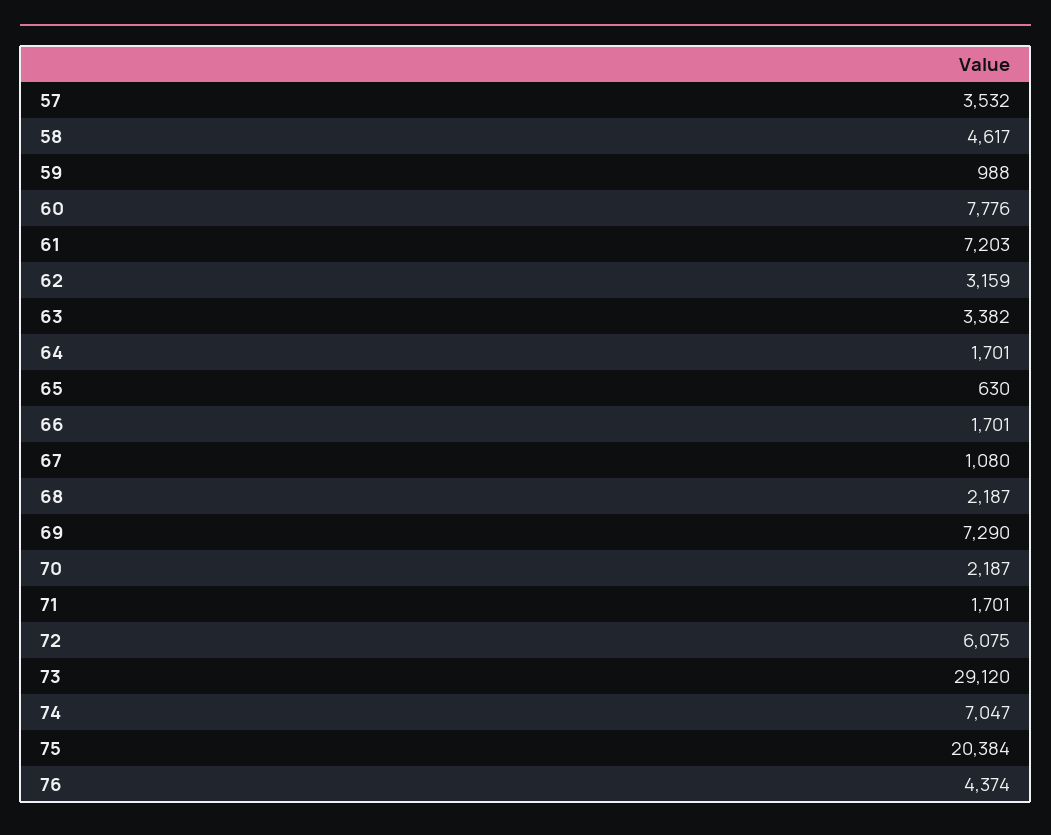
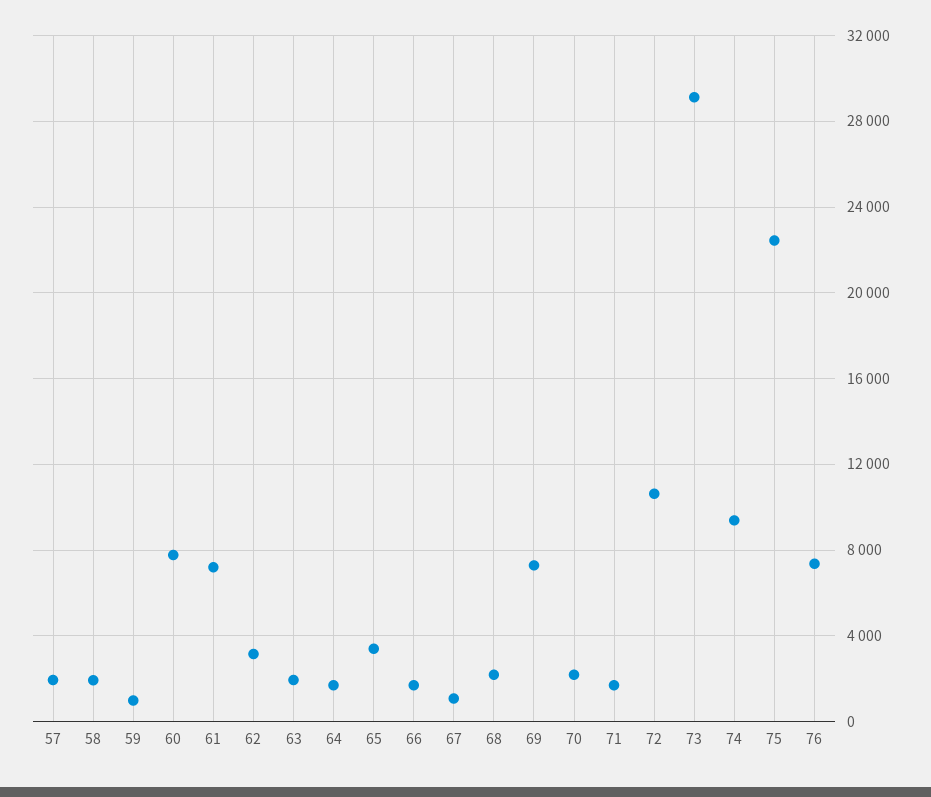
57: 3532 -> 2000
58: 4617 -> 2000
63: 3382 -> 2000
65: 630 -> 3500
72: 6075 -> 10500
74: 7047 -> 9500
75: 20384 -> 22500
76: 4374 -> 7500

